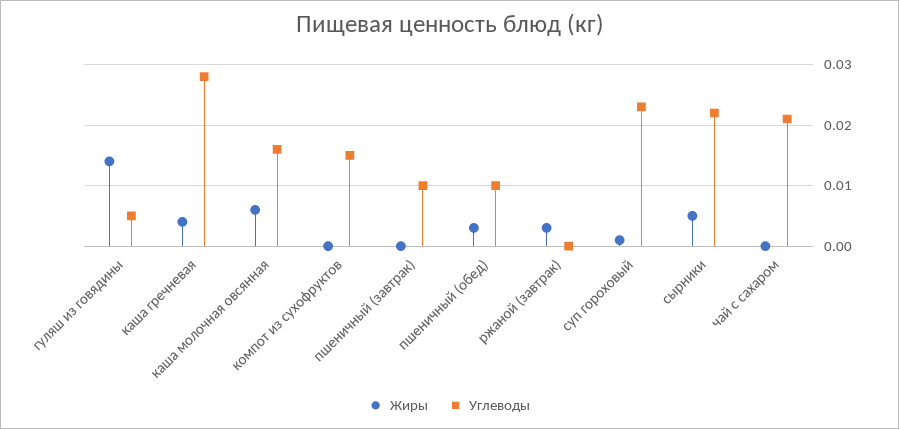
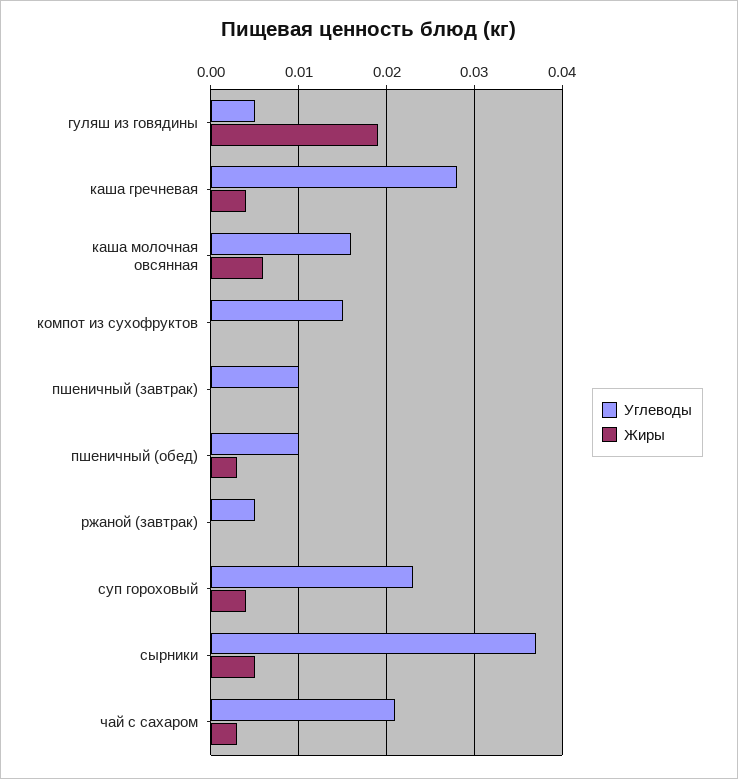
Жиры, гуляш из говядины: 0.014 -> 0.019
Жиры, ржаной (завтрак): 0.003 -> 0
Углеводы, ржаной (завтрак): 0 -> 0.005
Жиры, суп гороховый: 0.001 -> 0.004
Углеводы, сырники: 0.022 -> 0.037
Жиры, чай с сахаром: 0 -> 0.003

